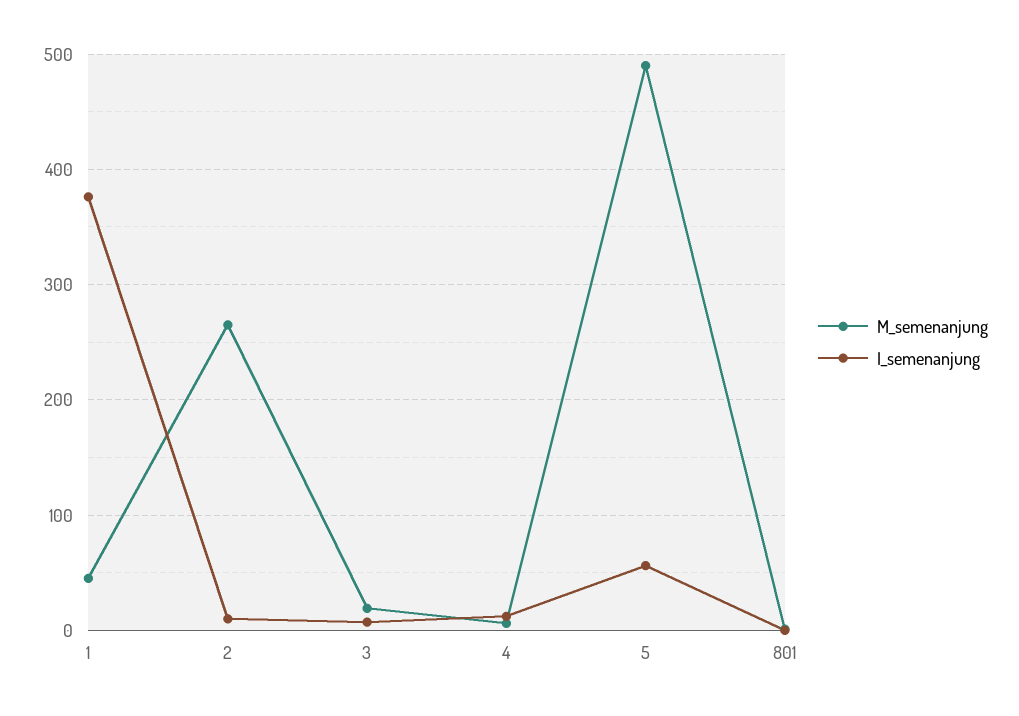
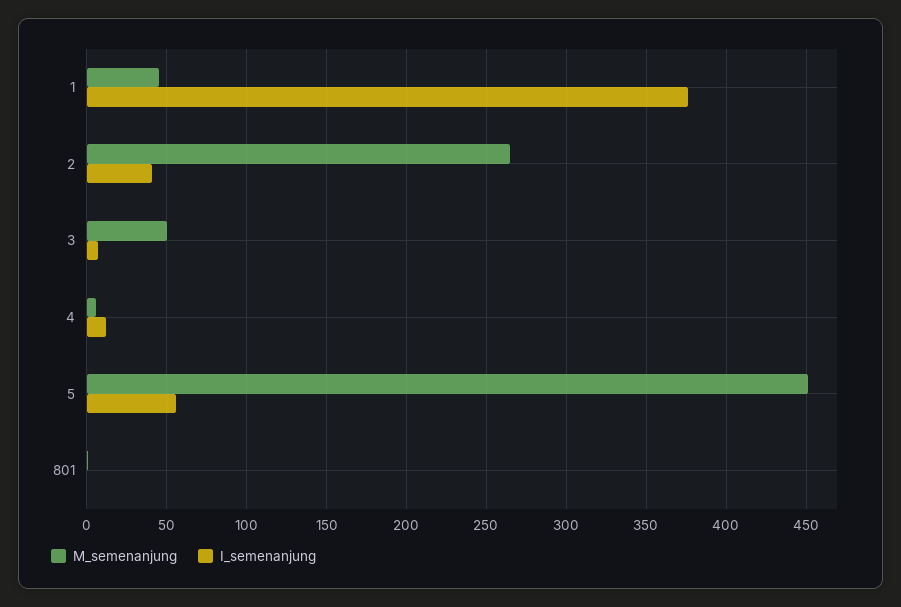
I_semenanjung, 2: 10 -> 40
M_semenanjung, 3: 20 -> 50
M_semenanjung, 5: 490 -> 450

